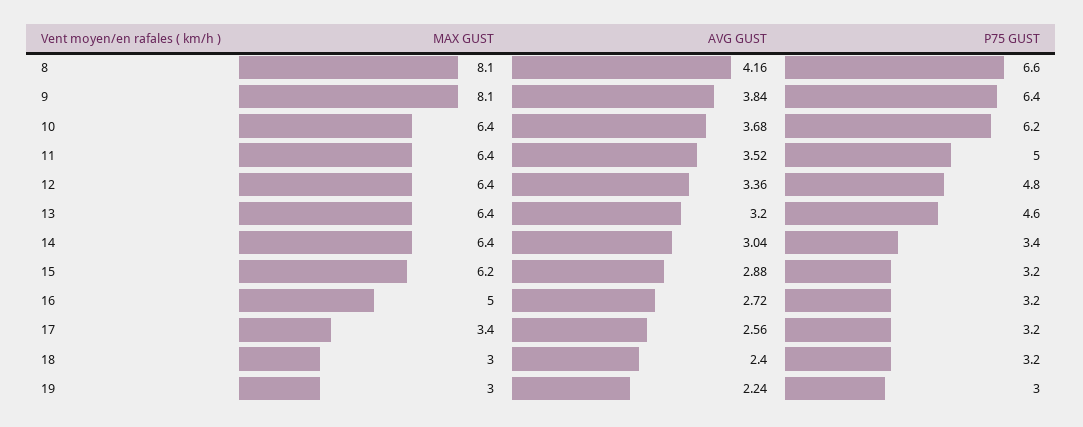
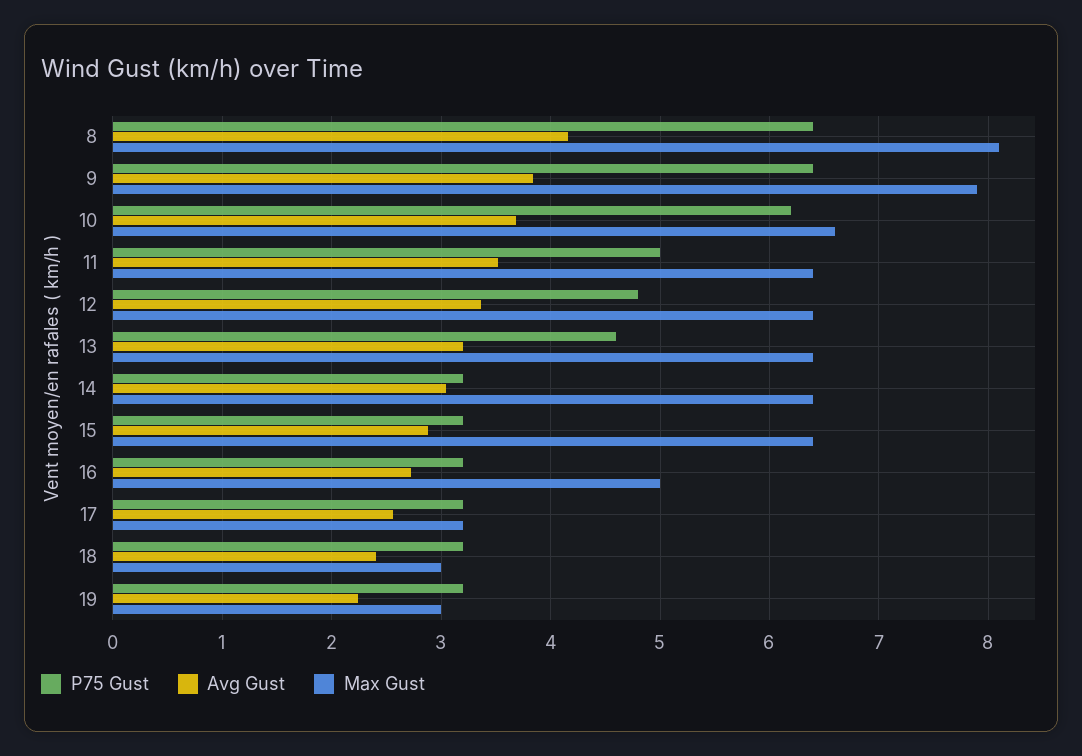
P75 GUST, 8: 6.6 -> 6.4
MAX GUST, 9: 8.1 -> 7.9
MAX GUST, 10: 6.4 -> 6.6
P75 GUST, 14: 3.4 -> 3.2
MAX GUST, 15: 6.2 -> 6.4
MAX GUST, 17: 3.4 -> 3.2
P75 GUST, 19: 3 -> 3.2

